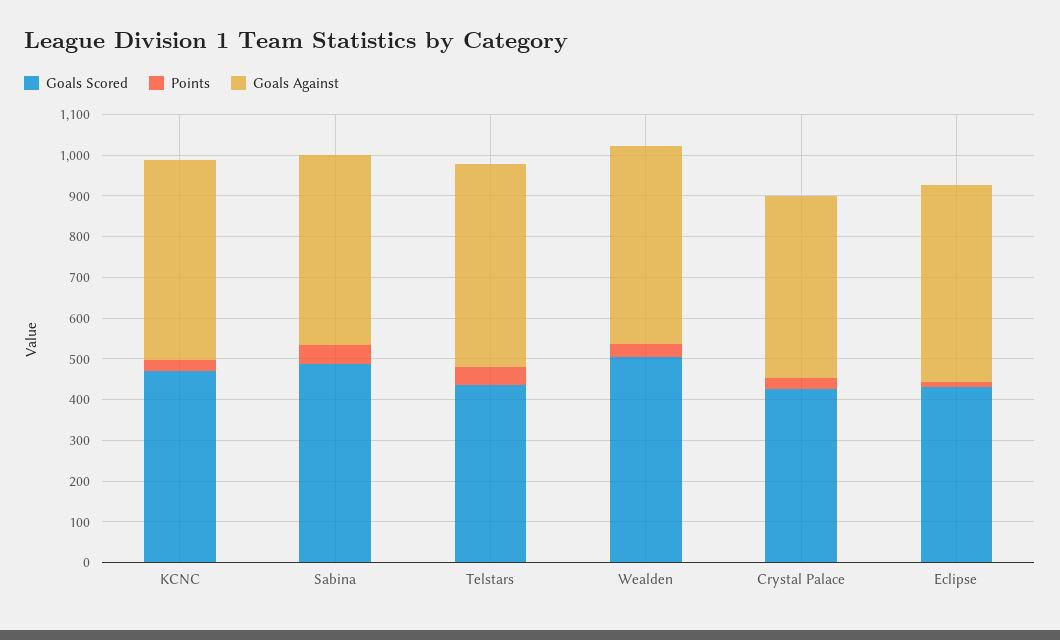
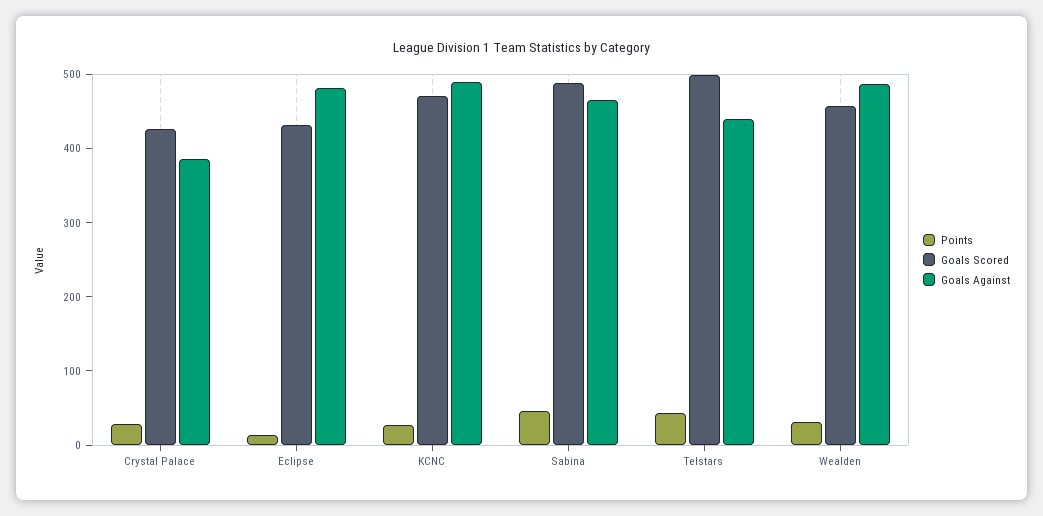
Goals Scored, Telstars: 440 -> 500
Goals Against, Telstars: 500 -> 440
Goals Scored, Wealden: 500 -> 460
Goals Against, Crystal Palace: 440 -> 380

